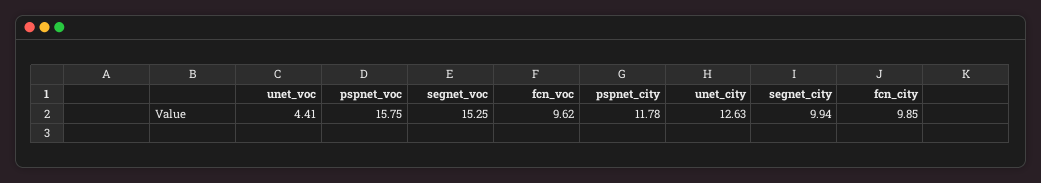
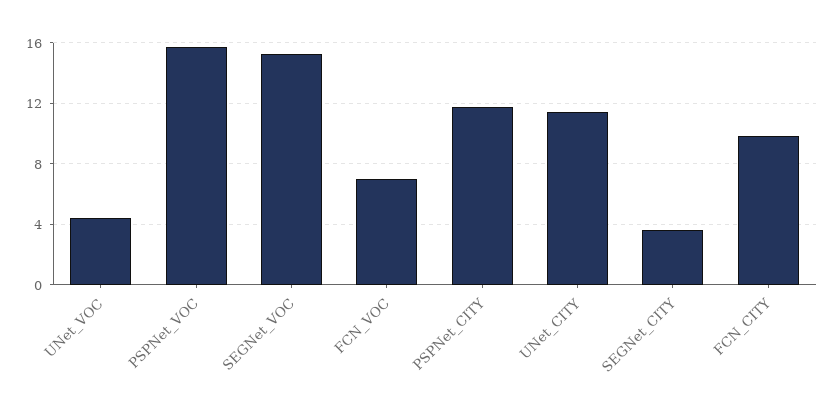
fcn_voc: 9.62 -> 7
unet_city: 12.63 -> 11.5
segnet_city: 9.94 -> 3.5

